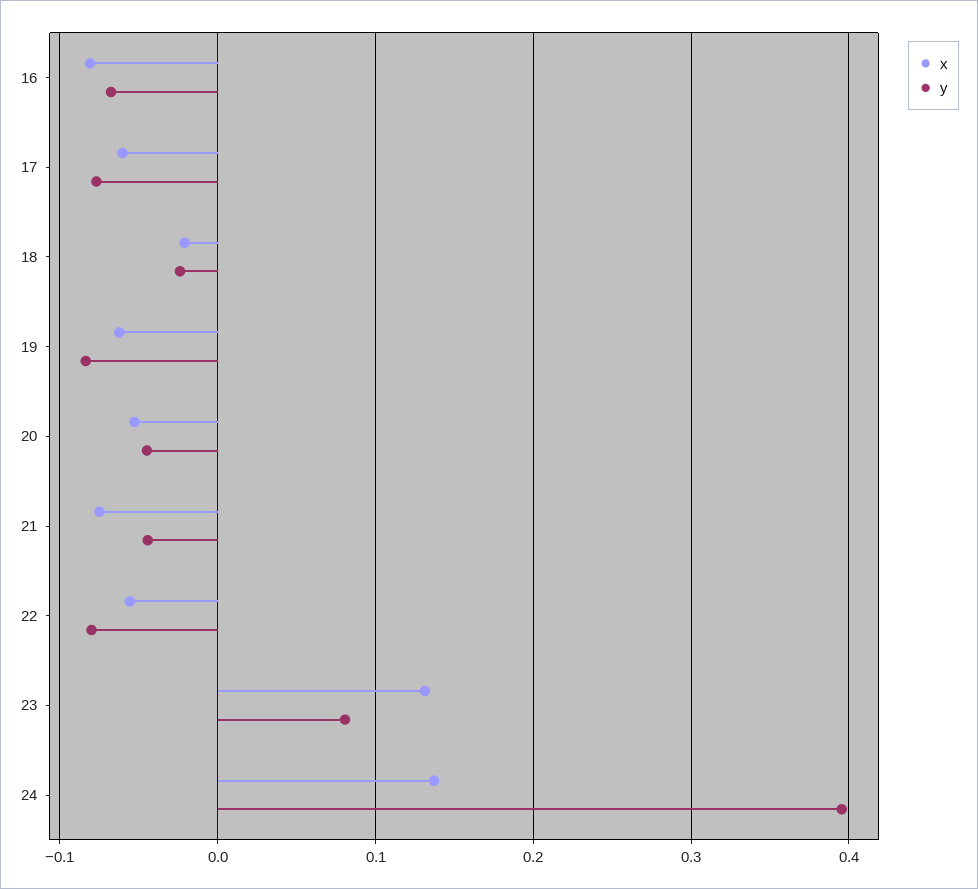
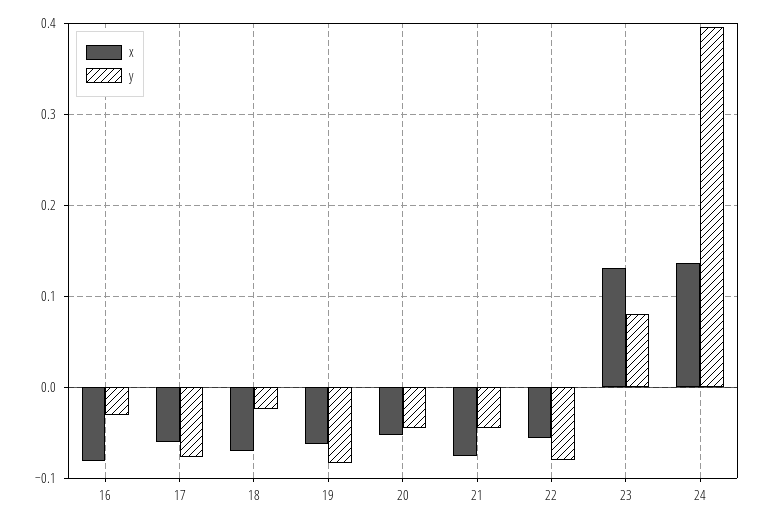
y, 16: -0.07 -> -0.03
x, 18: -0.02 -> -0.07

